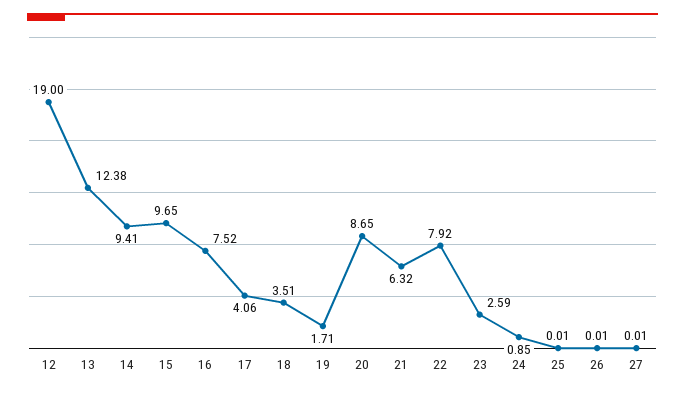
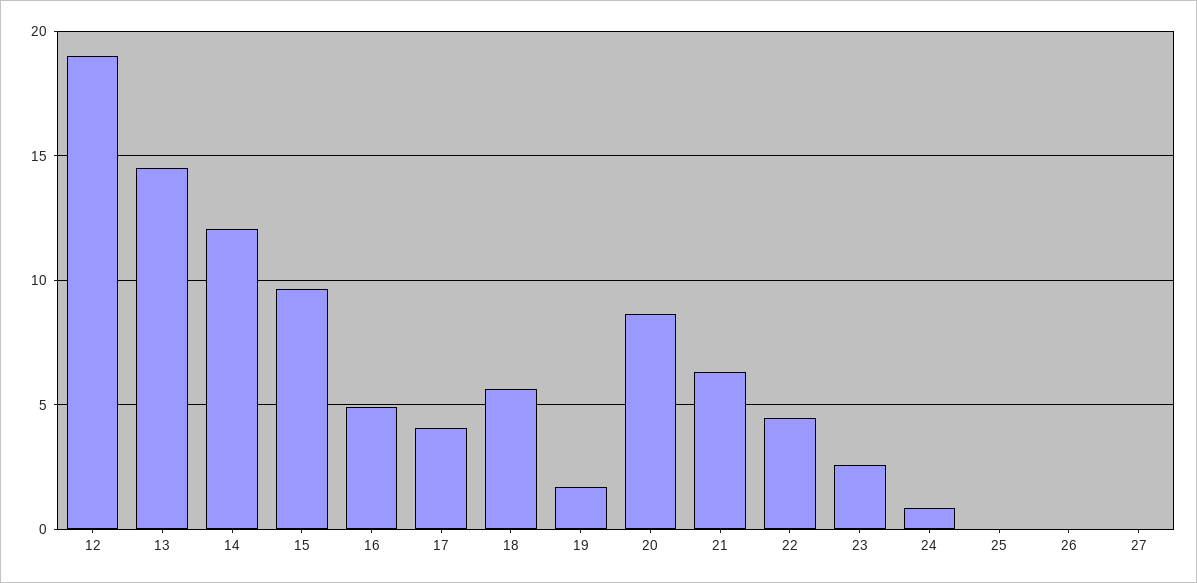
13: 12.38 -> 14.5
14: 9.41 -> 12
16: 7.52 -> 5
18: 3.51 -> 5.5
22: 7.92 -> 4.5

